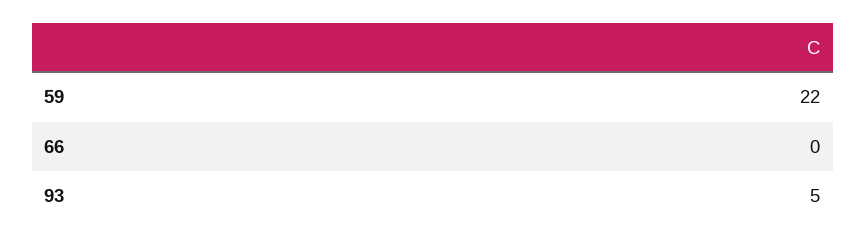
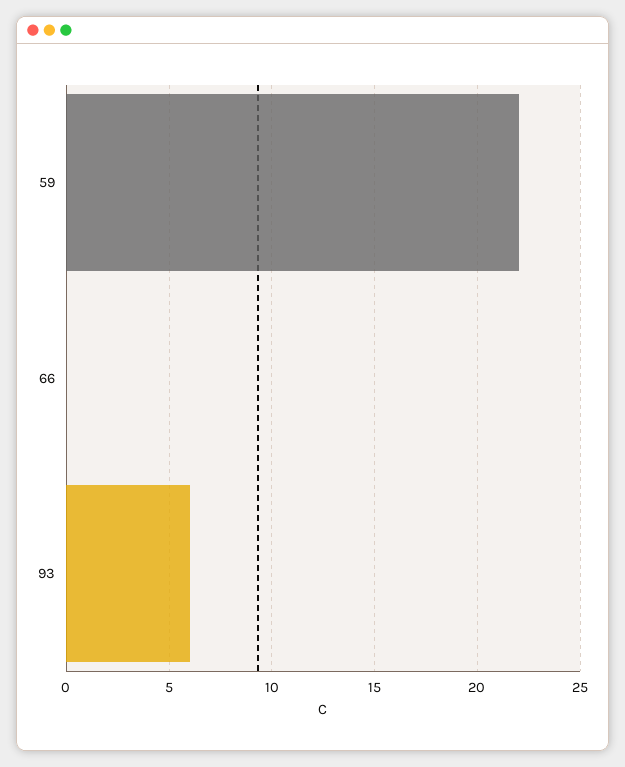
93: 5 -> 6

